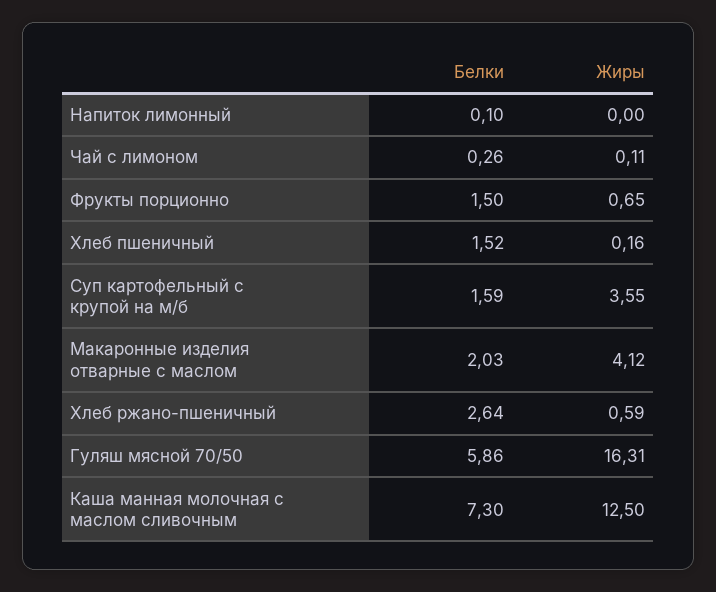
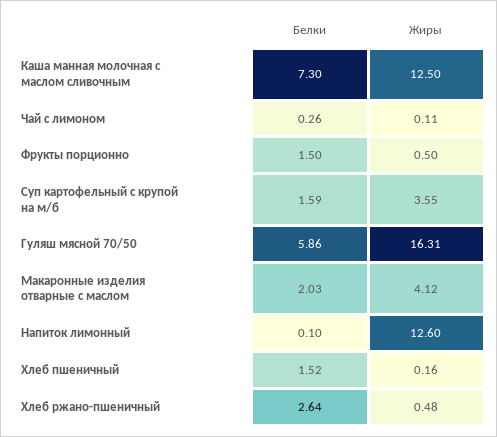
Жиры, Напиток лимонный: 0 -> 12.6
Жиры, Фрукты порционно: 0.65 -> 0.5
Жиры, Хлеб ржано-пшеничный: 0.59 -> 0.48

